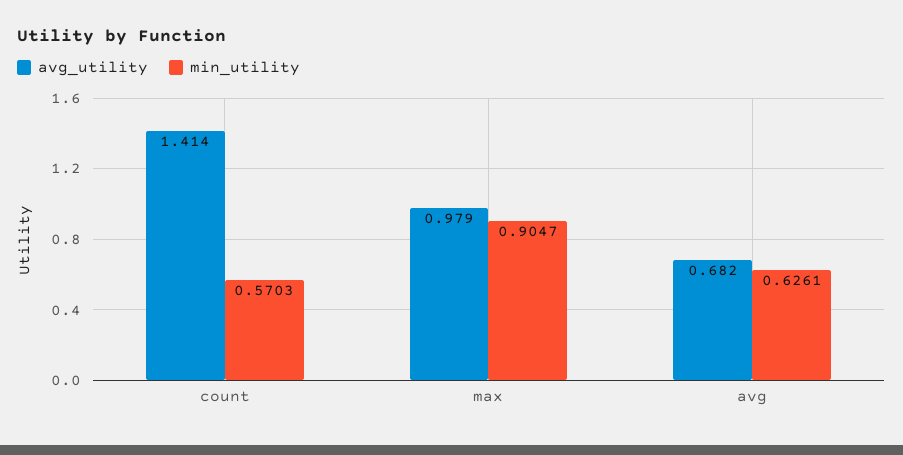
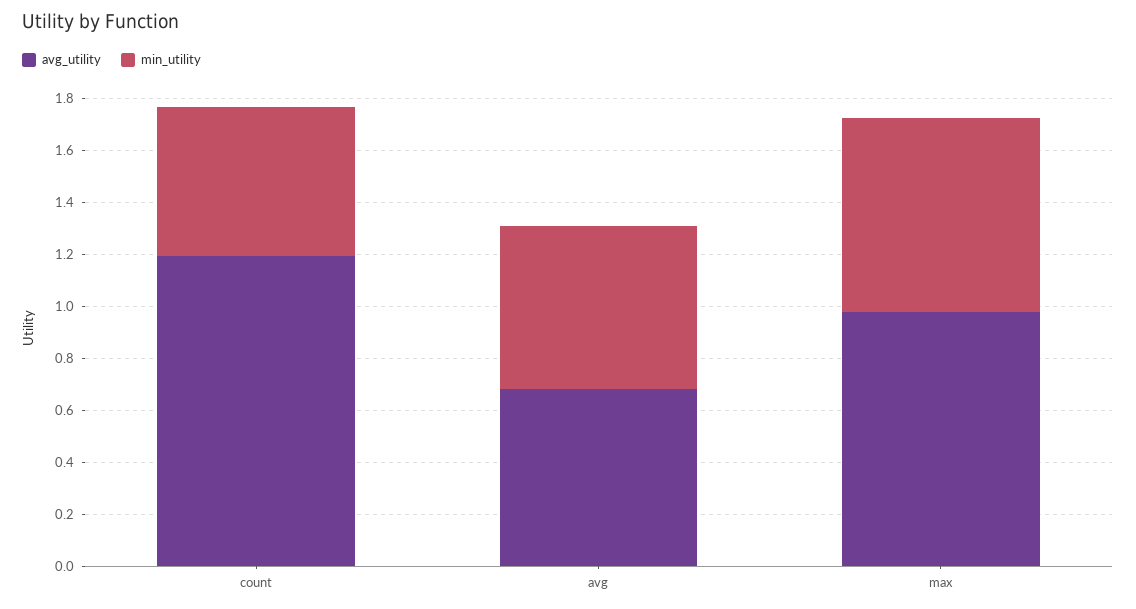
avg_utility, count: 1.414 -> 1.2
min_utility, max: 0.9047 -> 0.75

